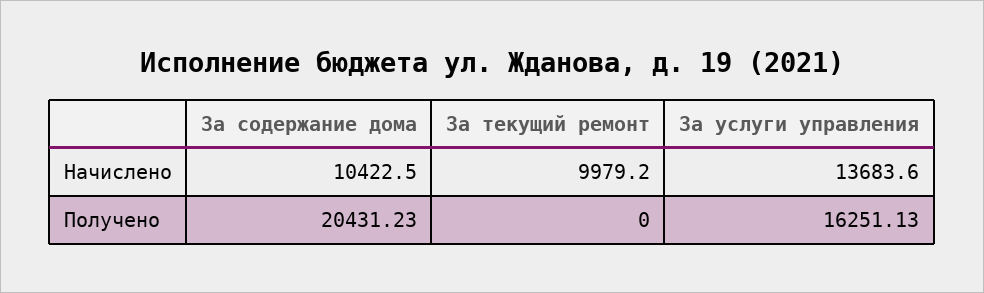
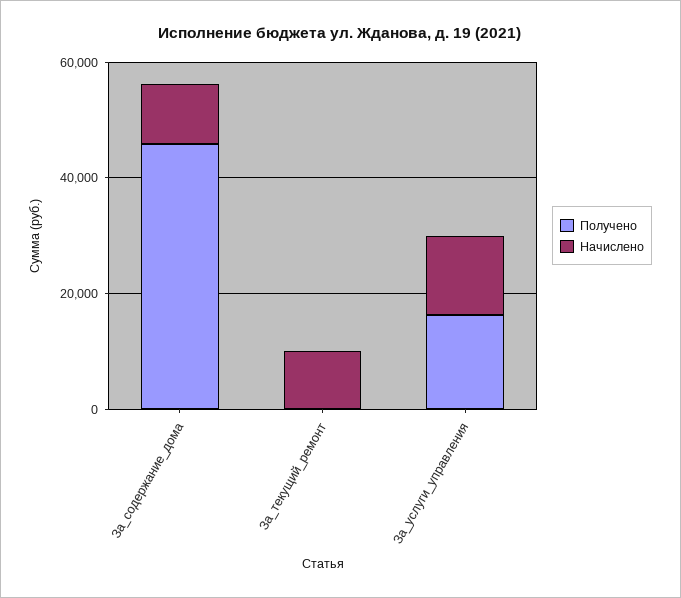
Получено, За содержание дома: 20431.23 -> 45000

